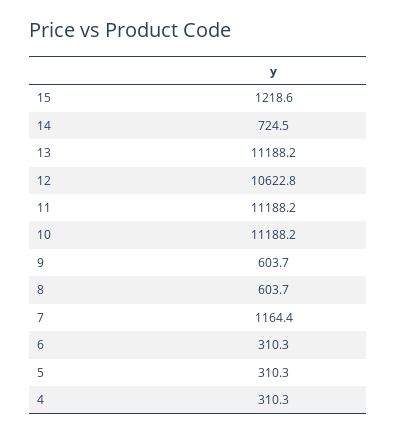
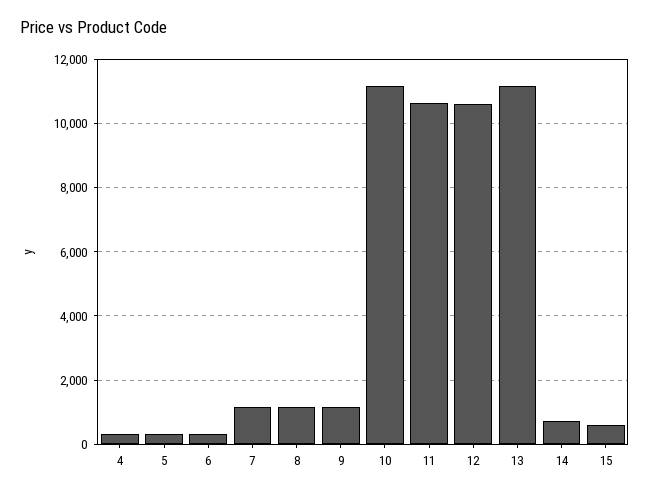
15: 1218.6 -> 600
11: 11188.2 -> 10600
9: 603.7 -> 1200
8: 603.7 -> 1200

